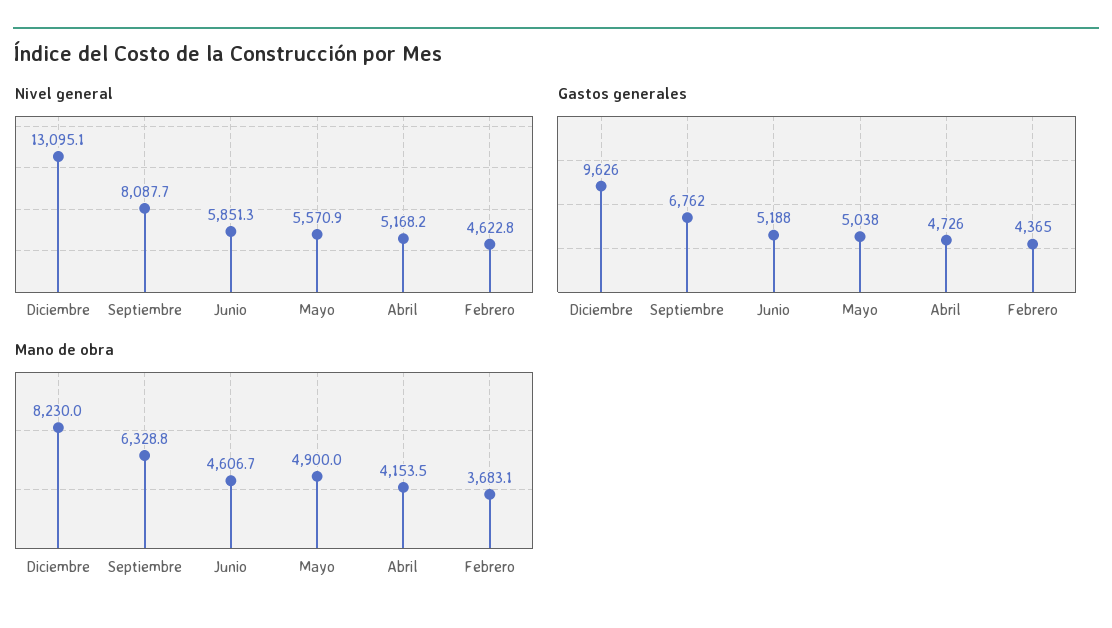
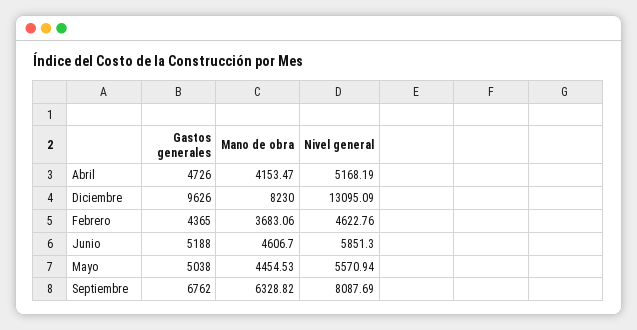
Mano de obra, Mayo: 4900 -> 4454.53

